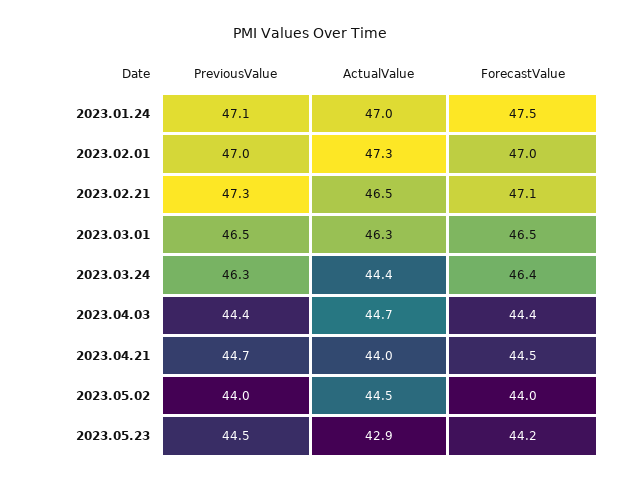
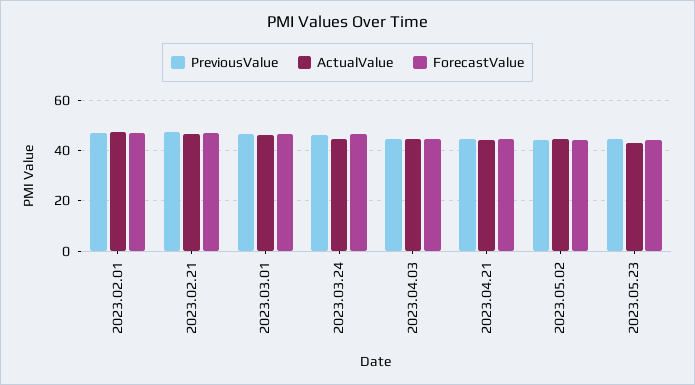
PreviousValue, 2023.01.24: 47.1 -> none
ActualValue, 2023.01.24: 47 -> none
ForecastValue, 2023.01.24: 47.5 -> none

